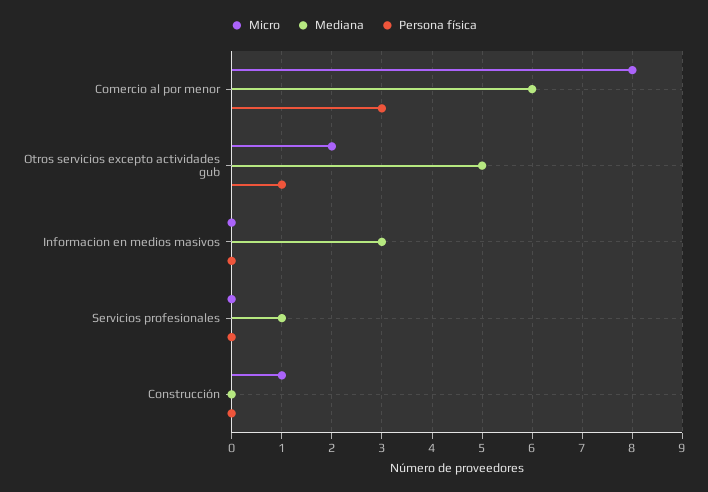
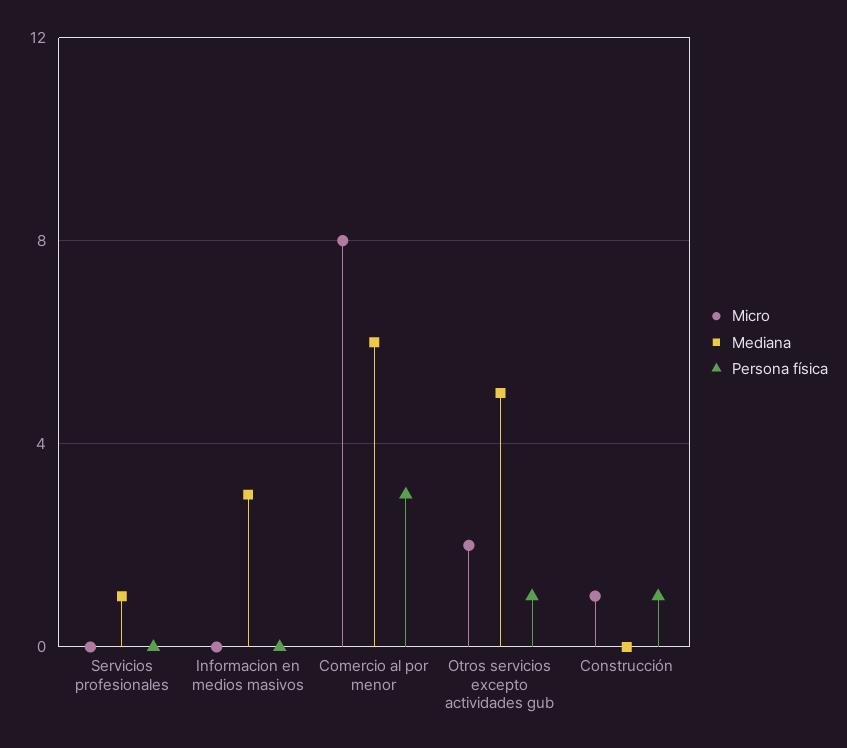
Persona física, Construcción: 0 -> 1

